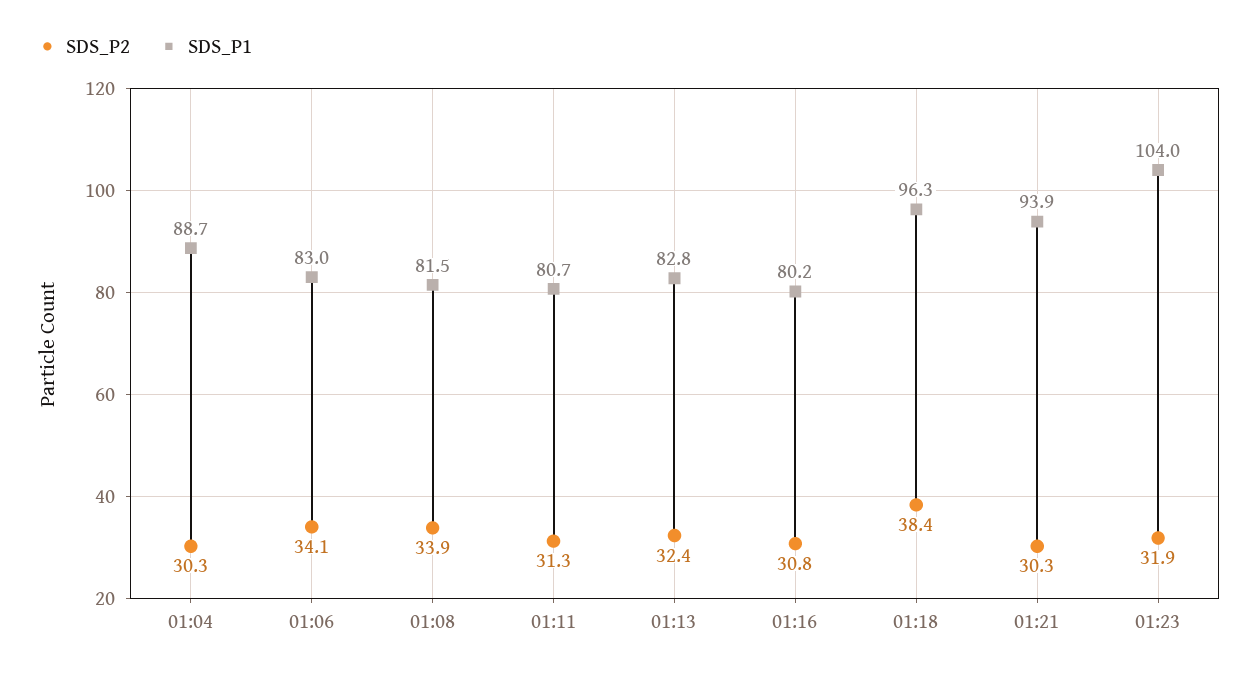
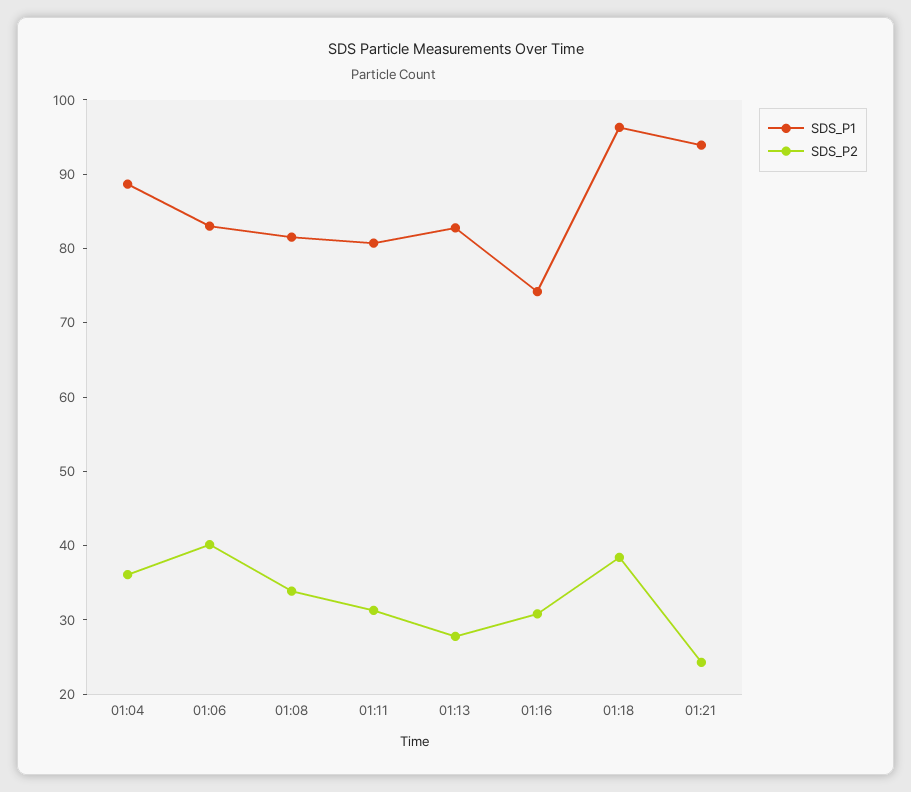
SDS_P2, 01:04: 30.3 -> 36
SDS_P2, 01:06: 34.1 -> 40
SDS_P2, 01:13: 32.4 -> 28
SDS_P1, 01:16: 80.2 -> 74
SDS_P2, 01:21: 30.3 -> 24
SDS_P2, 01:23: 31.9 -> none
SDS_P1, 01:23: 104 -> none

